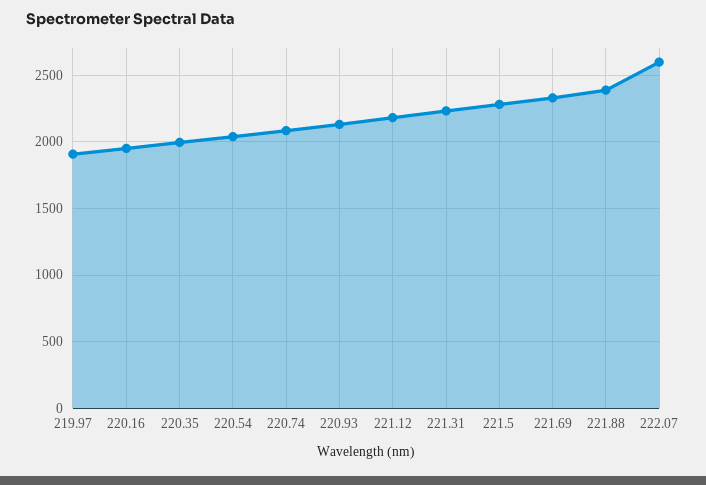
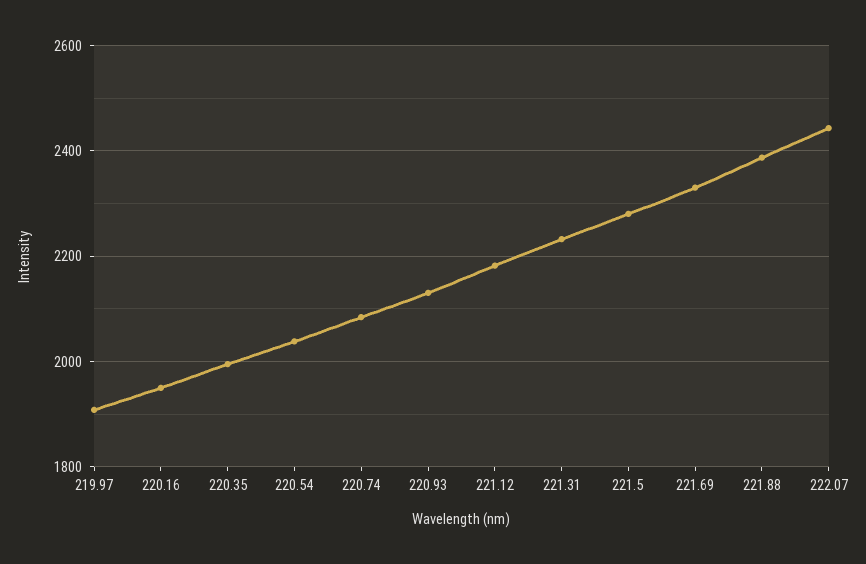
222.07: 2600 -> 2440

